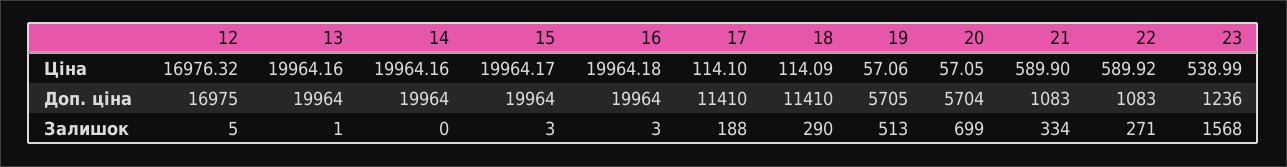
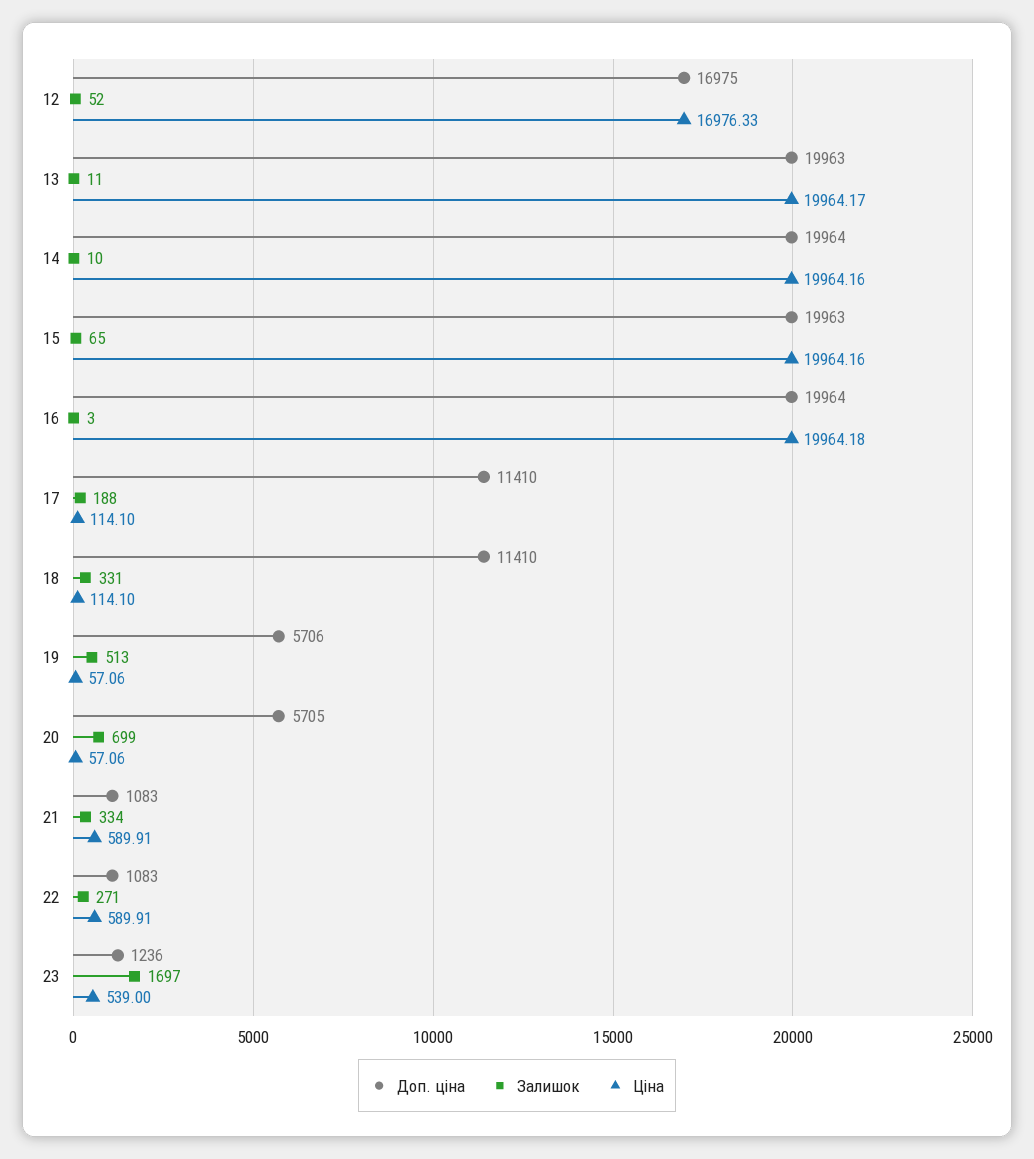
Ціна, 12: 16976.32 -> 16976.33
Ціна, 13: 19964.16 -> 19964.17
Ціна, 15: 19964.17 -> 19964.16
Ціна, 18: 114.09 -> 114.1
Ціна, 20: 57.05 -> 57.06
Ціна, 21: 589.9 -> 589.91
Ціна, 22: 589.92 -> 589.91
Ціна, 23: 538.99 -> 539
Доп. ціна, 13: 19964 -> 19963
Доп. ціна, 15: 19964 -> 19963
Доп. ціна, 19: 5705 -> 5706
Доп. ціна, 20: 5704 -> 5705
Залишок, 12: 5 -> 52
Залишок, 13: 1 -> 11
Залишок, 14: 0 -> 10
Залишок, 15: 3 -> 65
Залишок, 18: 290 -> 331
Залишок, 23: 1568 -> 1697

